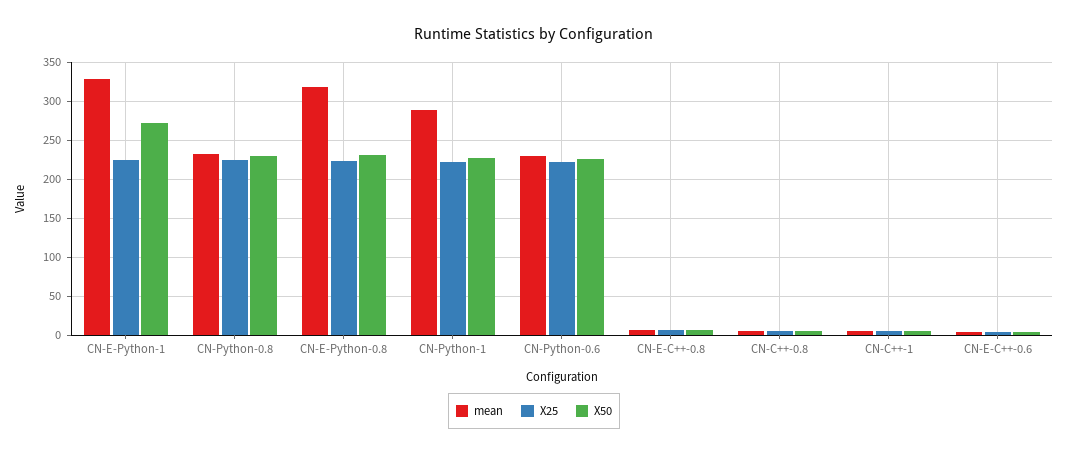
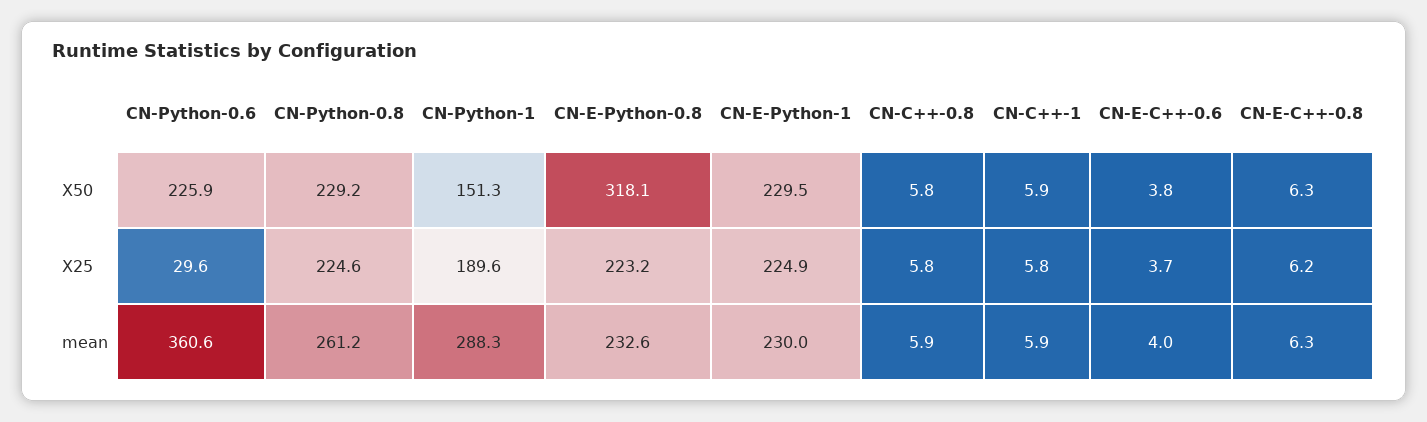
mean, CN-E-Python-1: 330 -> 230
X50, CN-E-Python-1: 270 -> 229.5
mean, CN-Python-0.8: 230 -> 261.2
mean, CN-E-Python-0.8: 320 -> 232.6
X50, CN-E-Python-0.8: 230 -> 318.1
X25, CN-Python-1: 220 -> 189.6
X50, CN-Python-1: 230 -> 151.3
mean, CN-Python-0.6: 230 -> 360.6
X25, CN-Python-0.6: 220 -> 29.6

